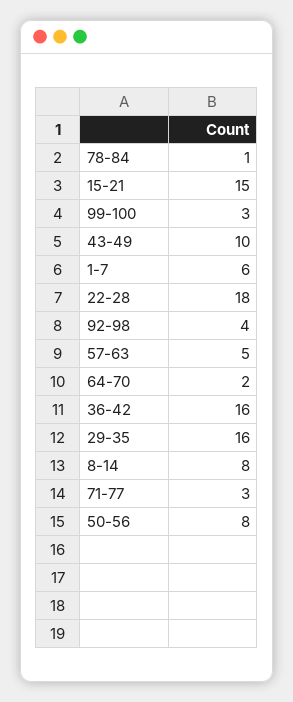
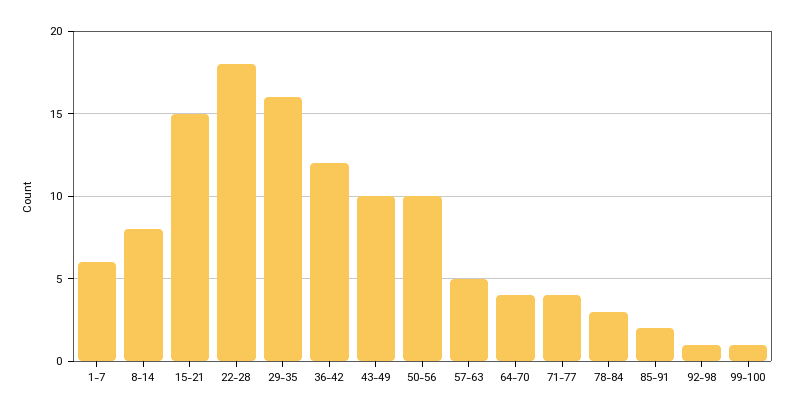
78-84: 1 -> 3
99-100: 3 -> 1
92-98: 4 -> 1
64-70: 2 -> 4
36-42: 16 -> 12
71-77: 3 -> 4
50-56: 8 -> 10
85-91: none -> 2

